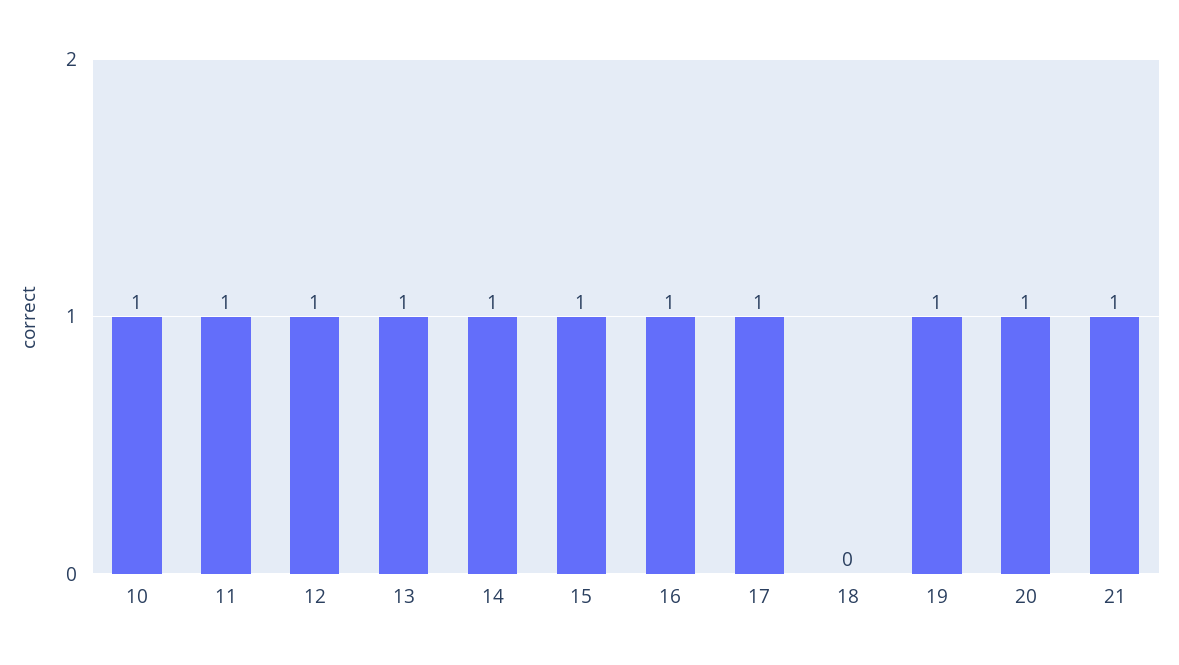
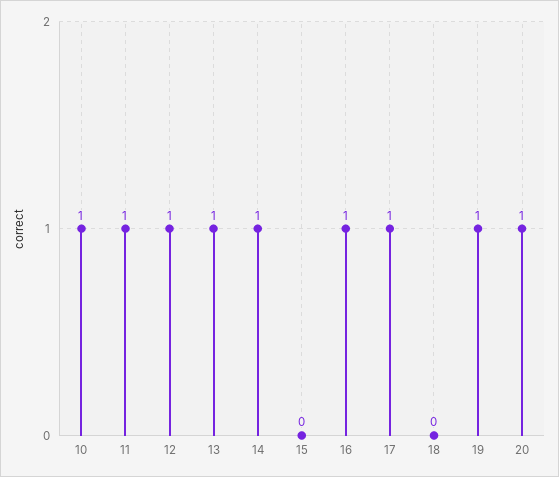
15: 1 -> 0
21: 1 -> none

